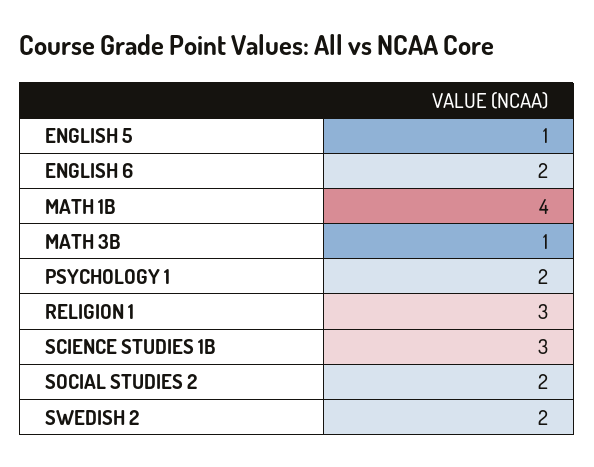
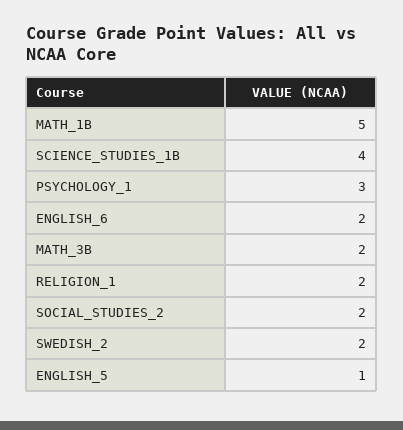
MATH 1B: 4 -> 5
MATH 3B: 1 -> 2
PSYCHOLOGY 1: 2 -> 3
RELIGION 1: 3 -> 2
SCIENCE STUDIES 1B: 3 -> 4

